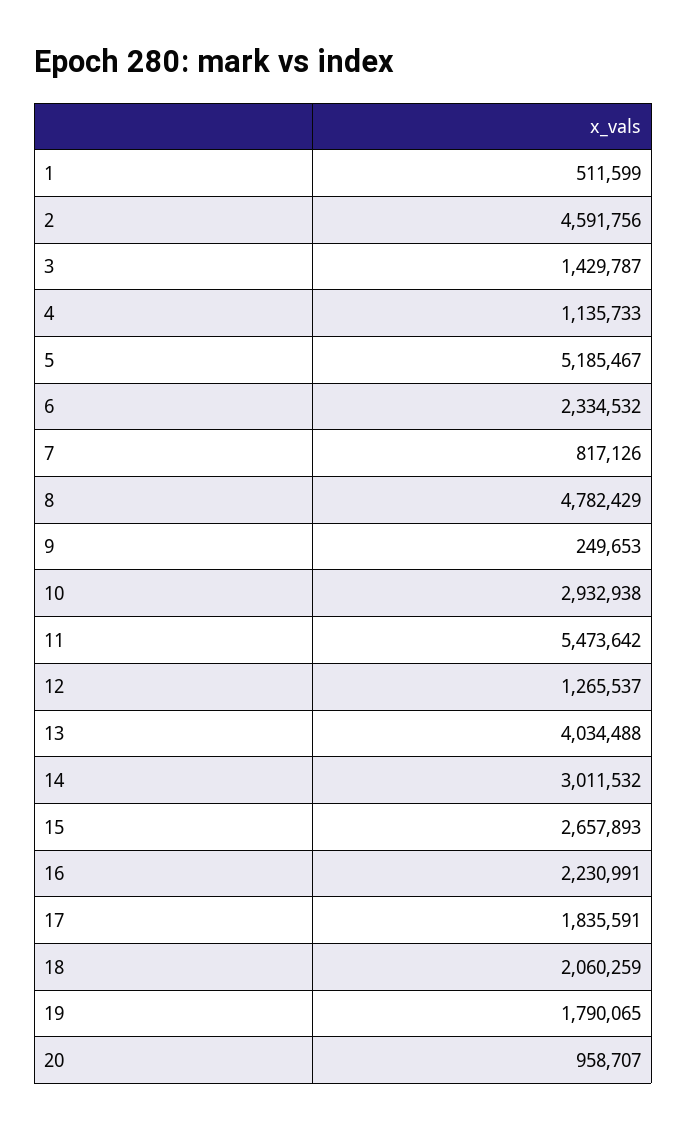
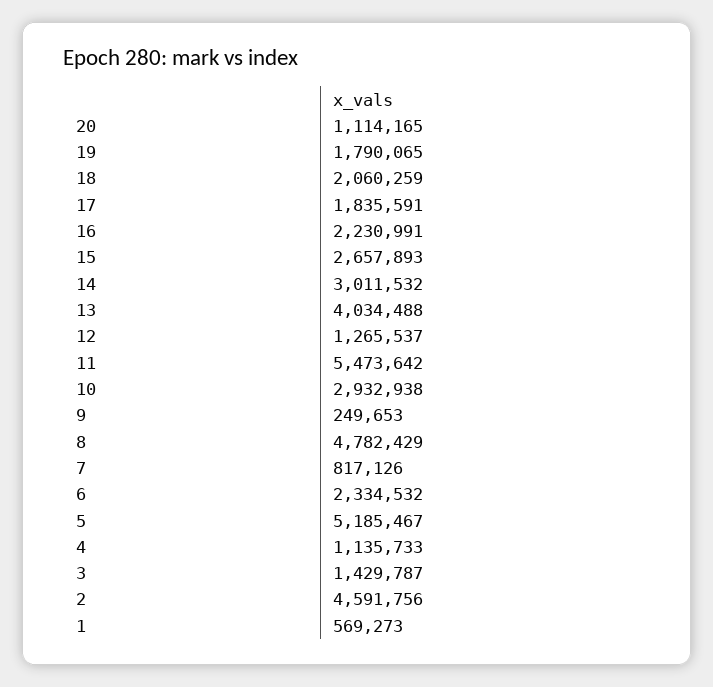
1: 511599 -> 569273
20: 958707 -> 1114165

